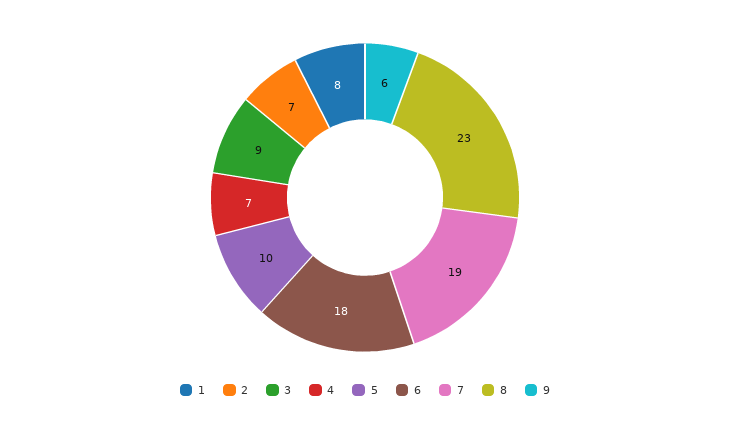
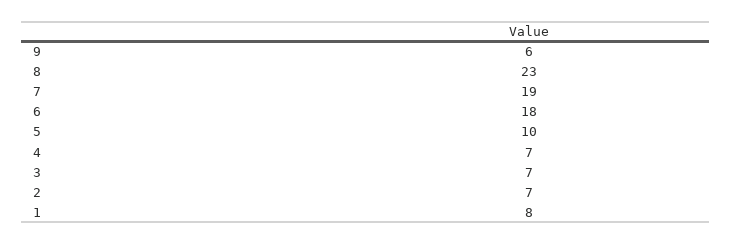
3: 9 -> 7

